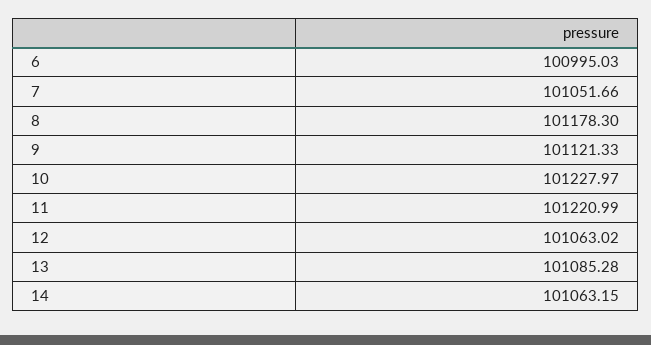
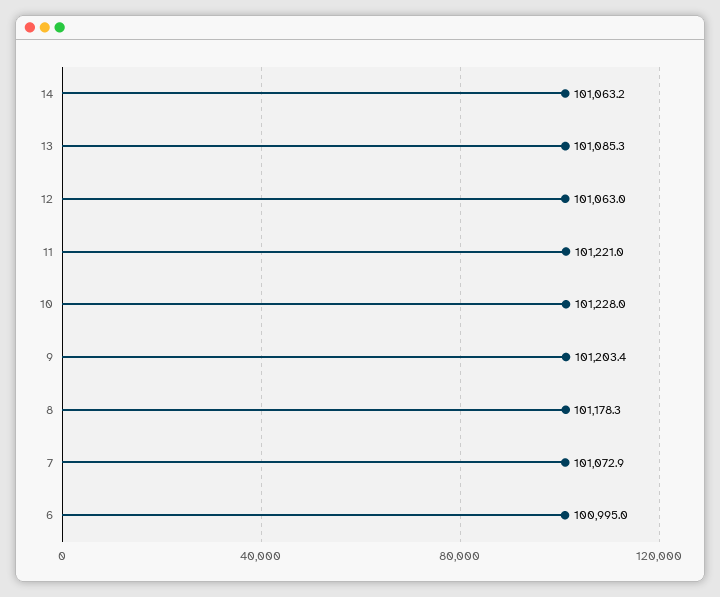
7: 101051.66 -> 101072.9
9: 101121.33 -> 101203.4

